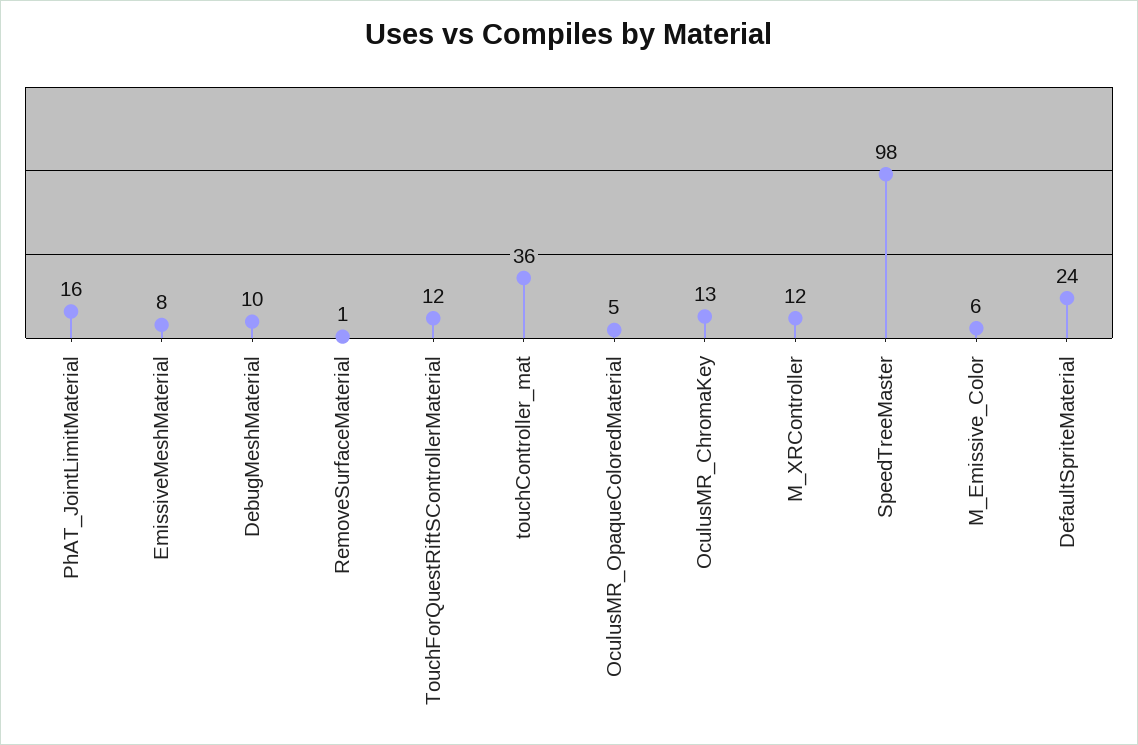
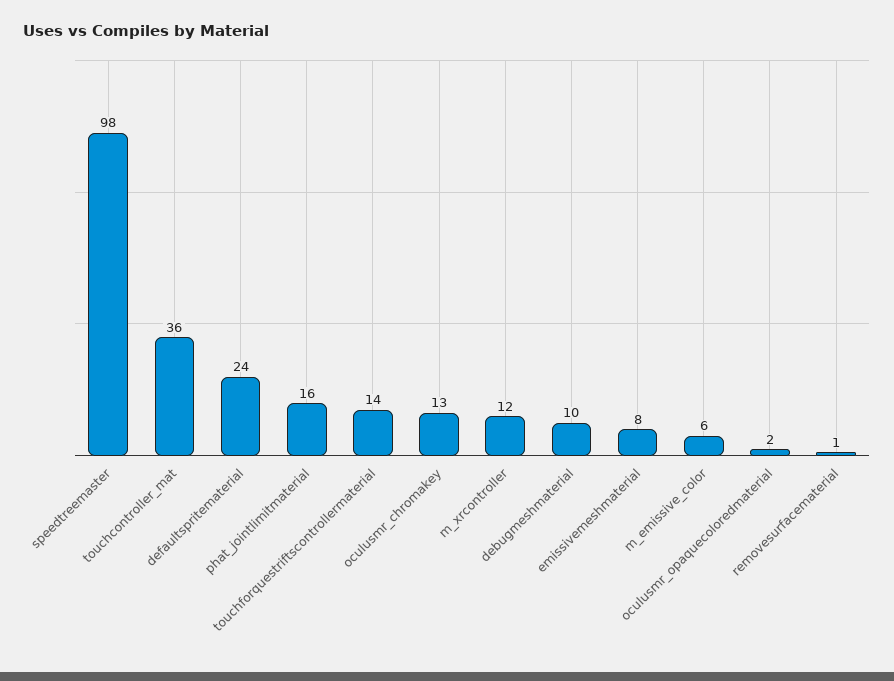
TouchForQuestRiftSControllerMaterial: 12 -> 14
OculusMR_OpaqueColoredMaterial: 5 -> 2

